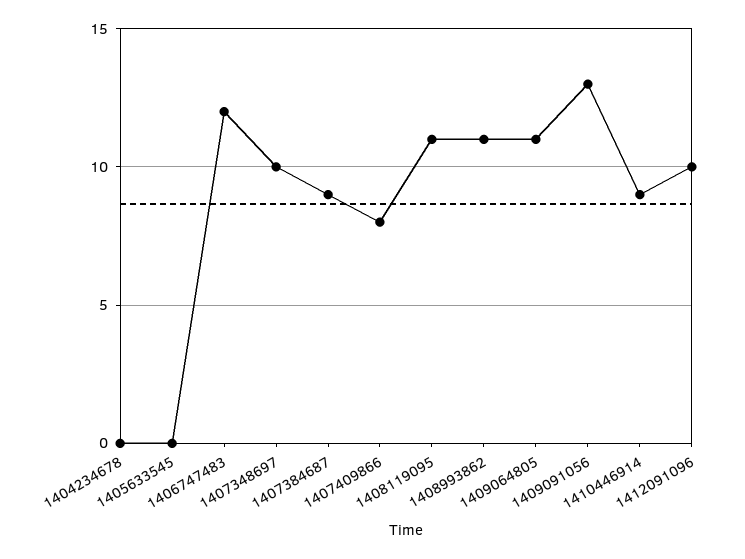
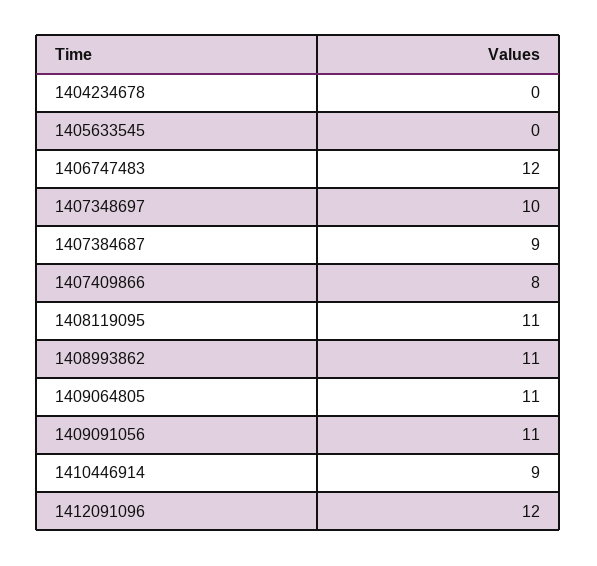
1409091056: 13 -> 11
1412091096: 10 -> 12

